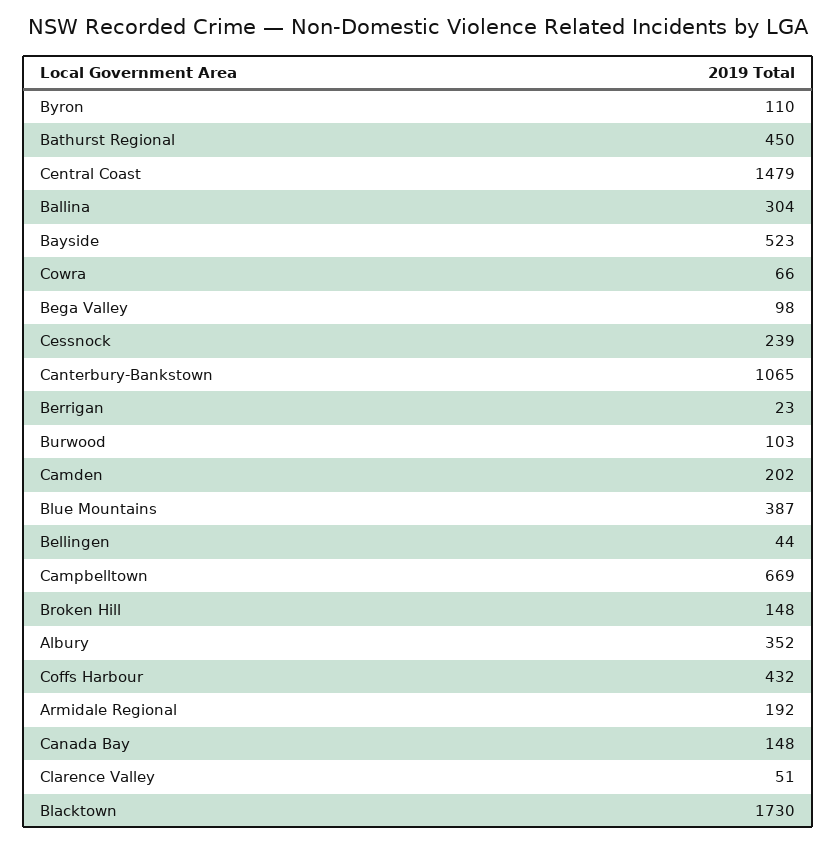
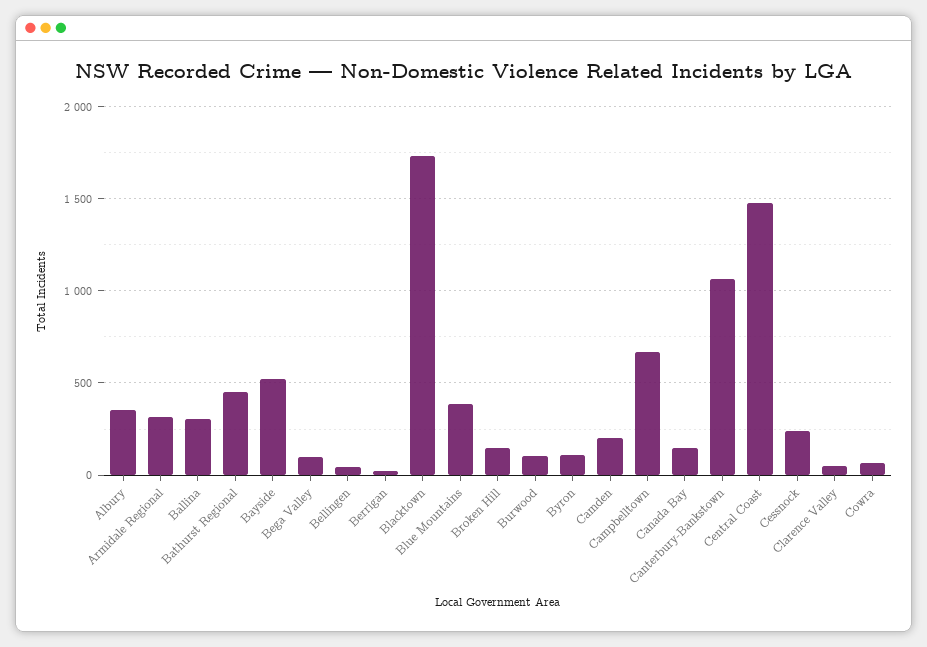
Coffs Harbour: 432 -> none
Armidale Regional: 192 -> 300

